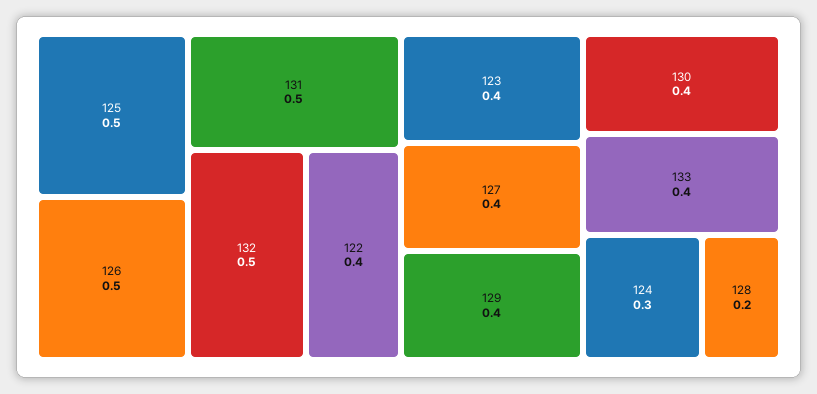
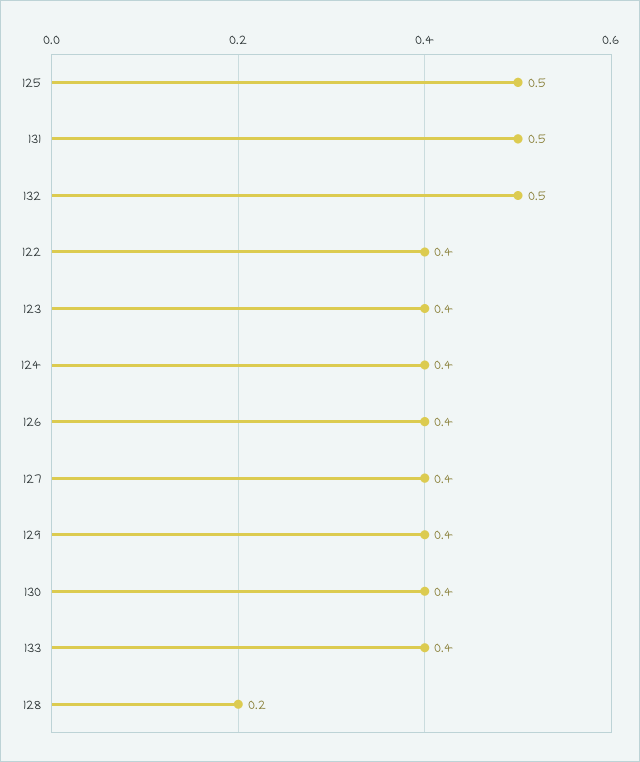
126: 0.5 -> 0.4
124: 0.3 -> 0.4

